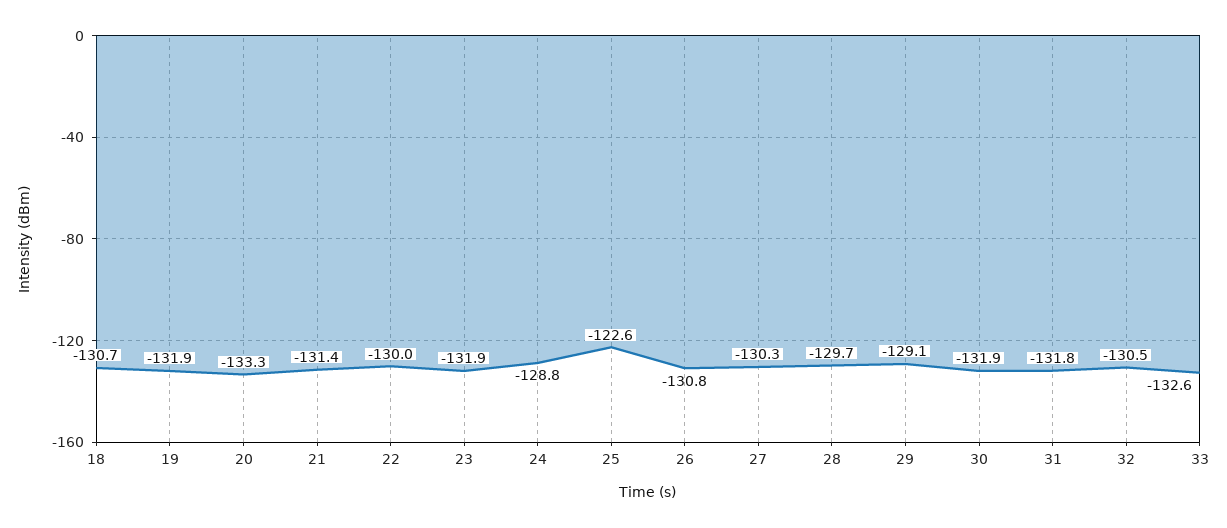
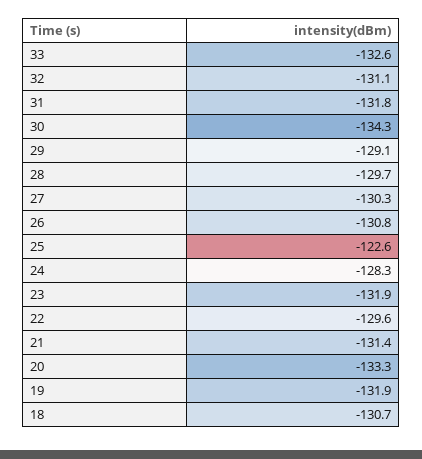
22: -130 -> -129.6
24: -128.8 -> -128.3
30: -131.9 -> -134.3
32: -130.5 -> -131.1

